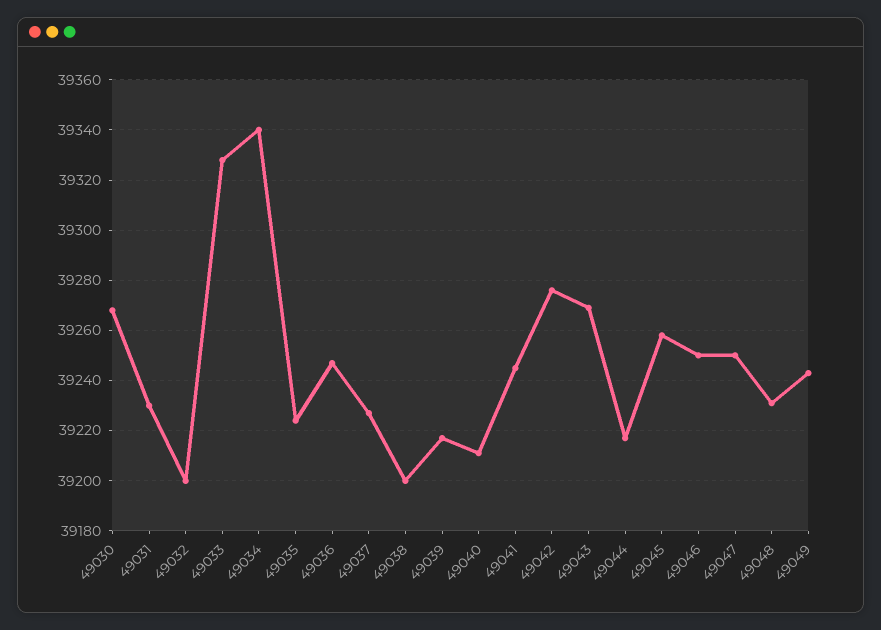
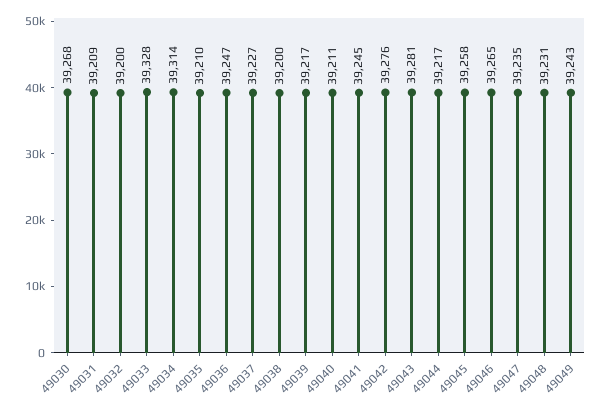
49031: 39230 -> 39209
49034: 39340 -> 39314
49035: 39225 -> 39210
49043: 39270 -> 39281
49046: 39250 -> 39265
49047: 39250 -> 39235

